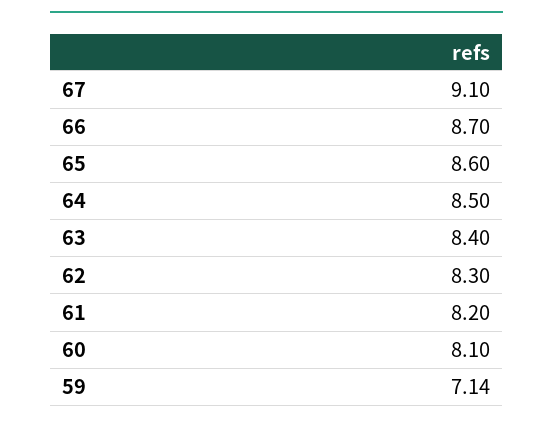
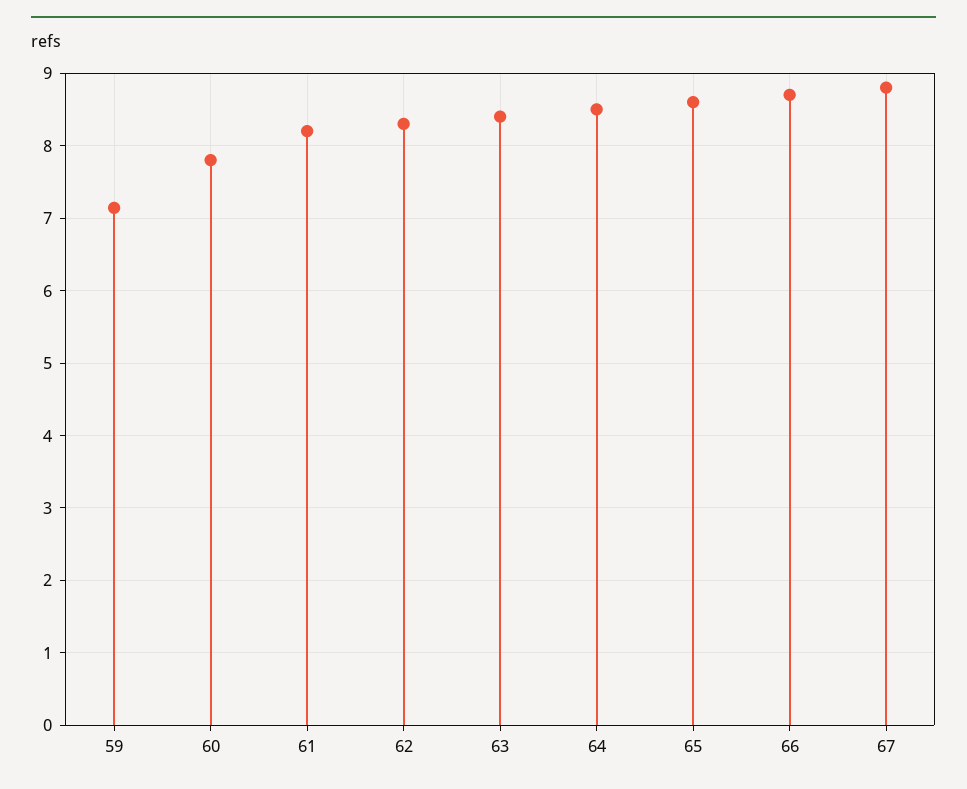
67: 9.1 -> 8.8
60: 8.1 -> 7.8

